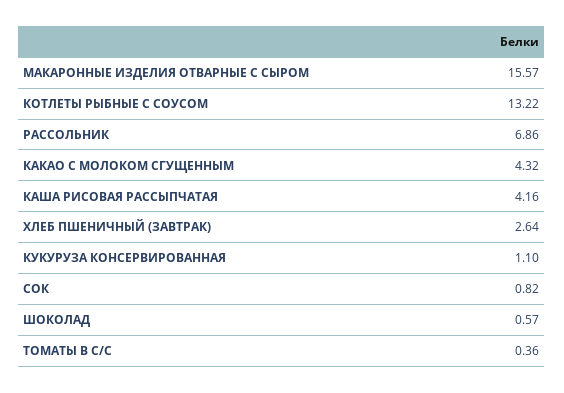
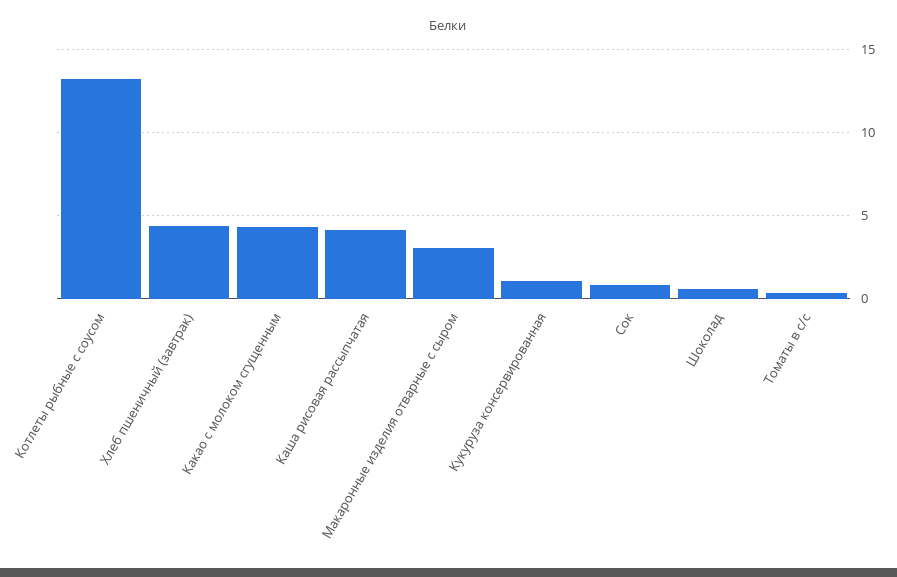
МАКАРОННЫЕ ИЗДЕЛИЯ ОТВАРНЫЕ С СЫРОМ: 15.57 -> 3
РАССОЛЬНИК: 6.86 -> none
ХЛЕБ ПШЕНИЧНЫЙ (ЗАВТРАК): 2.64 -> 4.5

